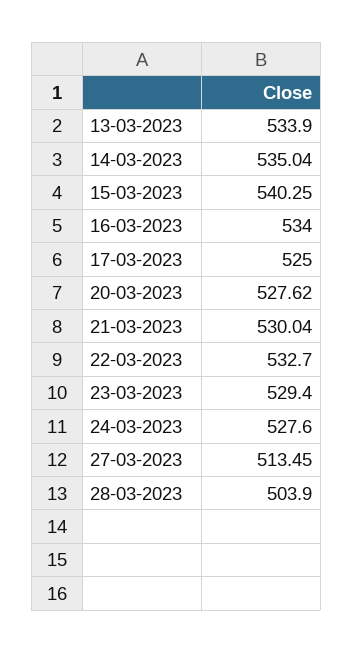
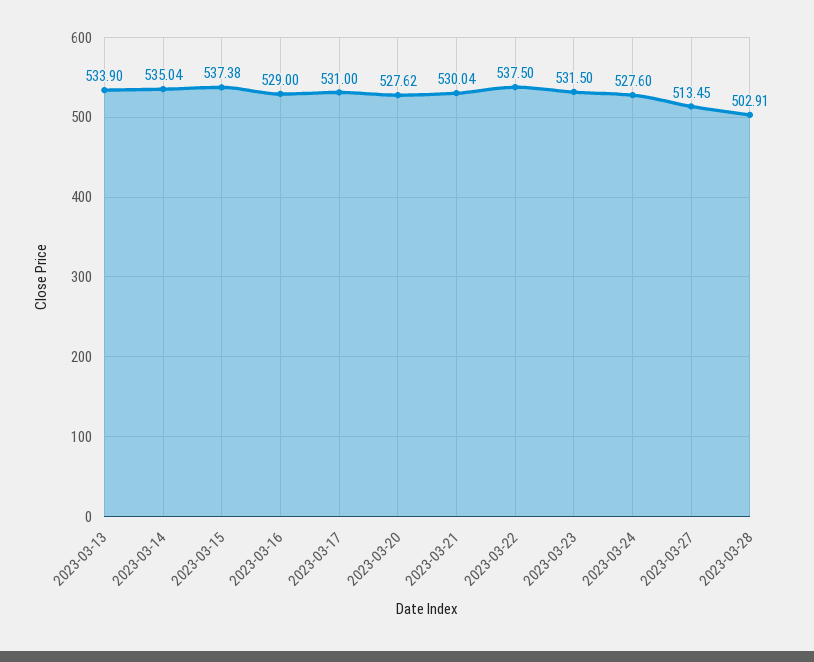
15-03-2023: 540.25 -> 537.38
16-03-2023: 534 -> 529
17-03-2023: 525 -> 531
22-03-2023: 532.7 -> 537.5
23-03-2023: 529.4 -> 531.5
28-03-2023: 503.9 -> 502.91

